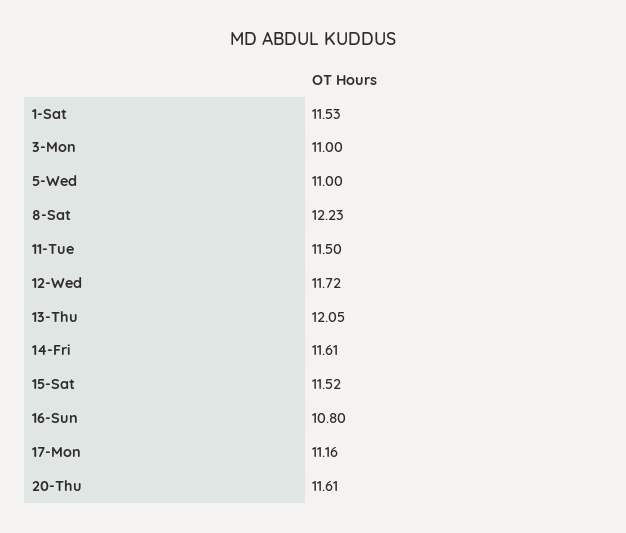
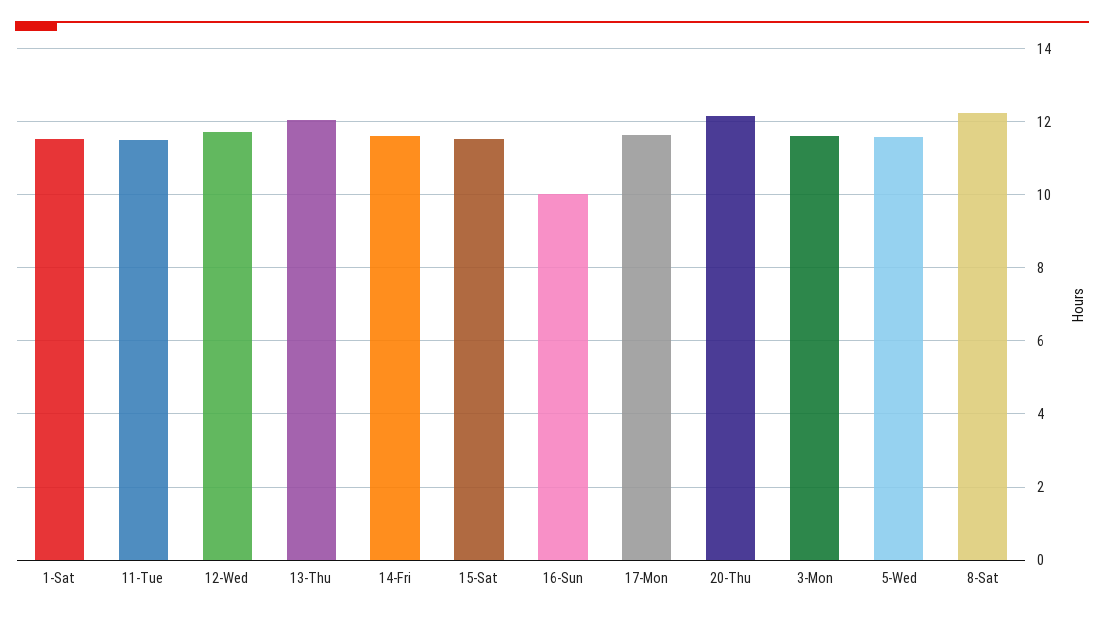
3-Mon: 11 -> 11.6
5-Wed: 11 -> 11.6
16-Sun: 10.8 -> 10
17-Mon: 11.16 -> 11.6
20-Thu: 11.61 -> 12.2

